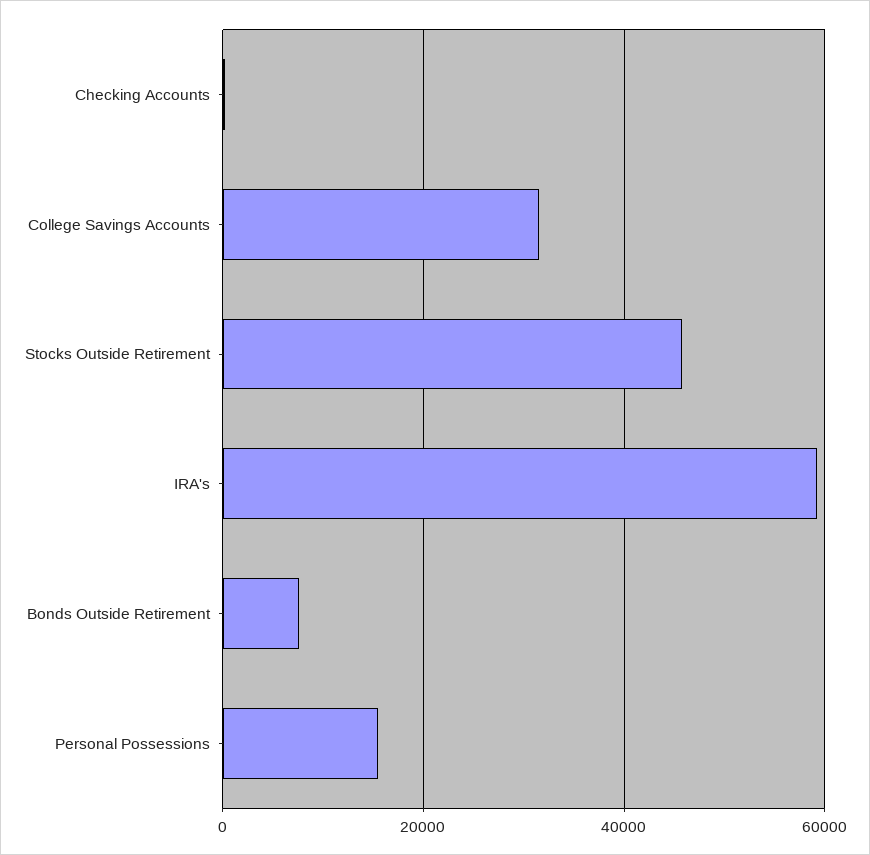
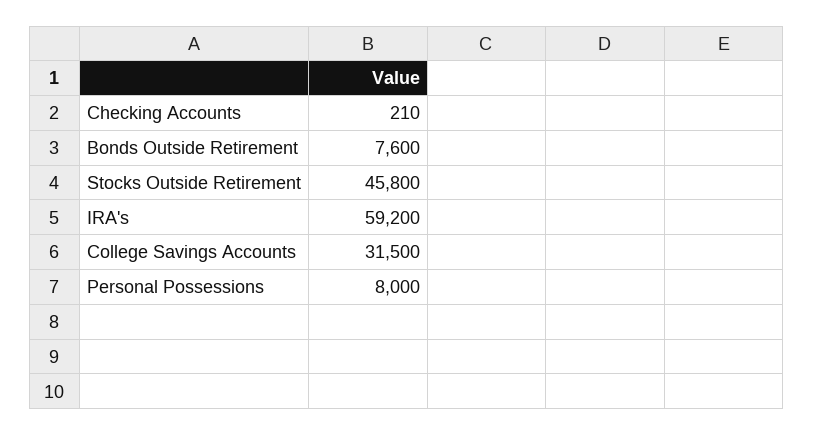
Personal Possessions: 16000 -> 8000

